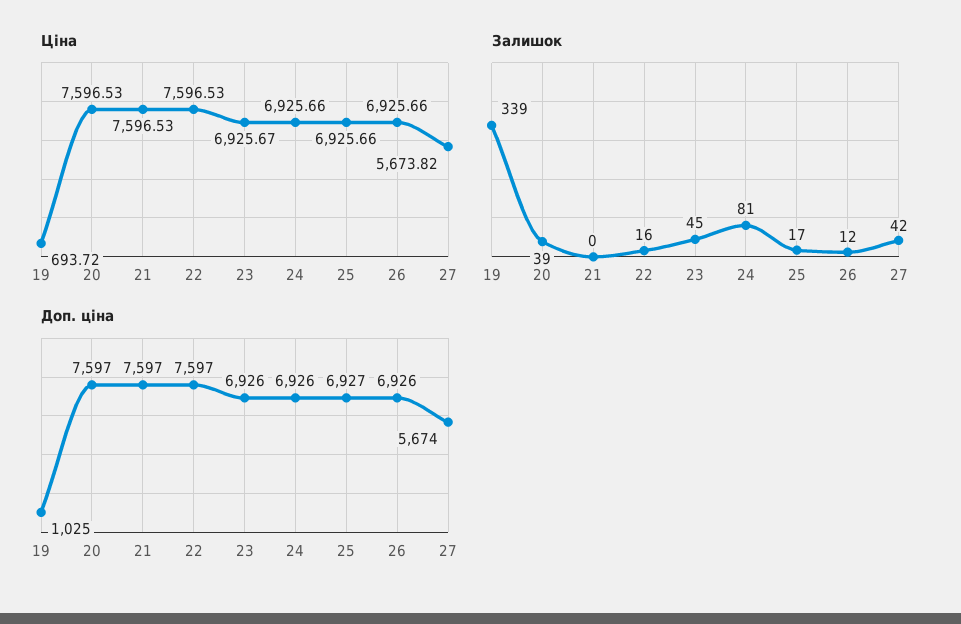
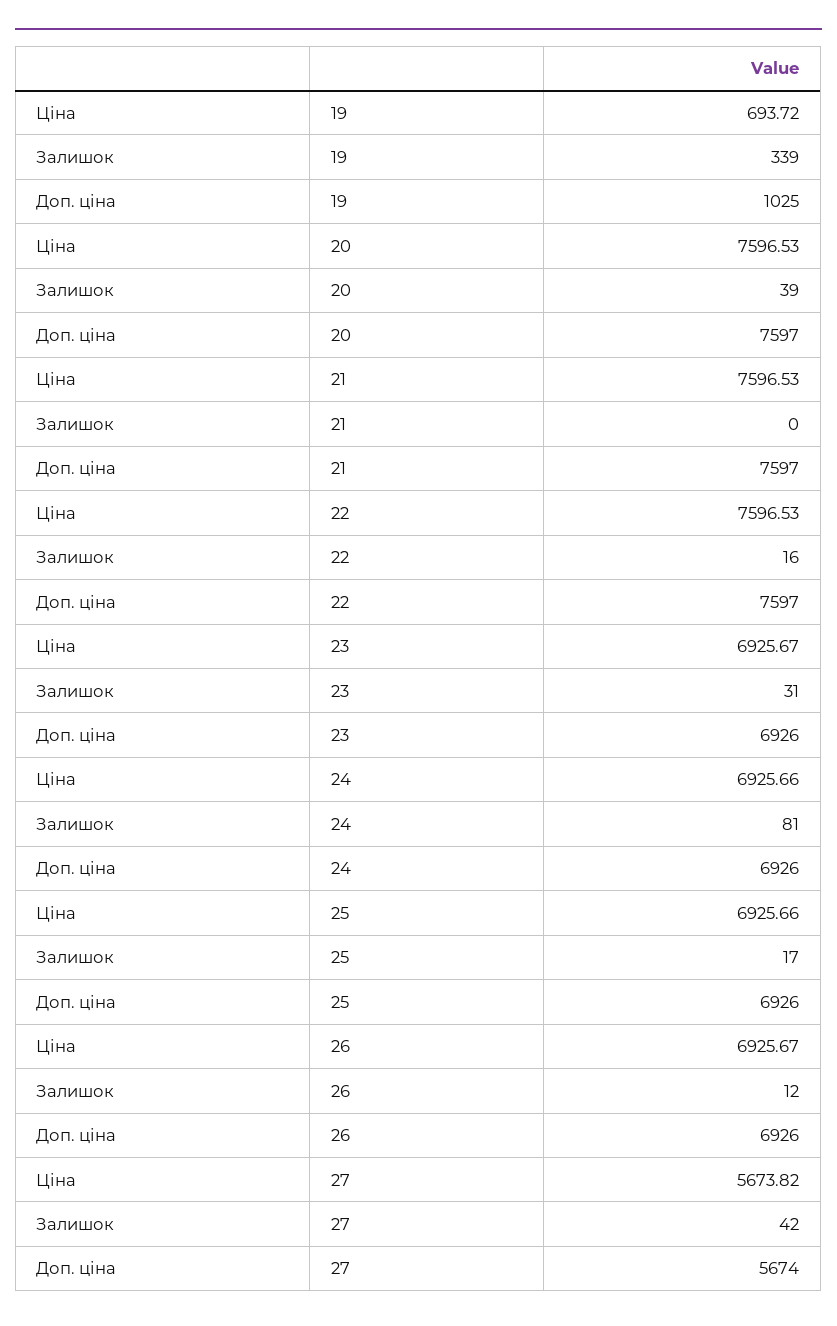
Ціна, 26: 6925.66 -> 6925.67
Залишок, 23: 45 -> 31
Доп. ціна, 25: 6927 -> 6926

